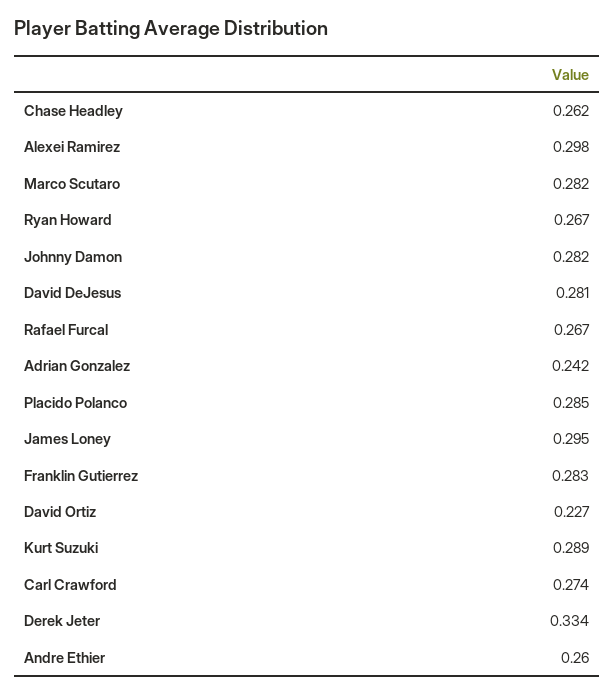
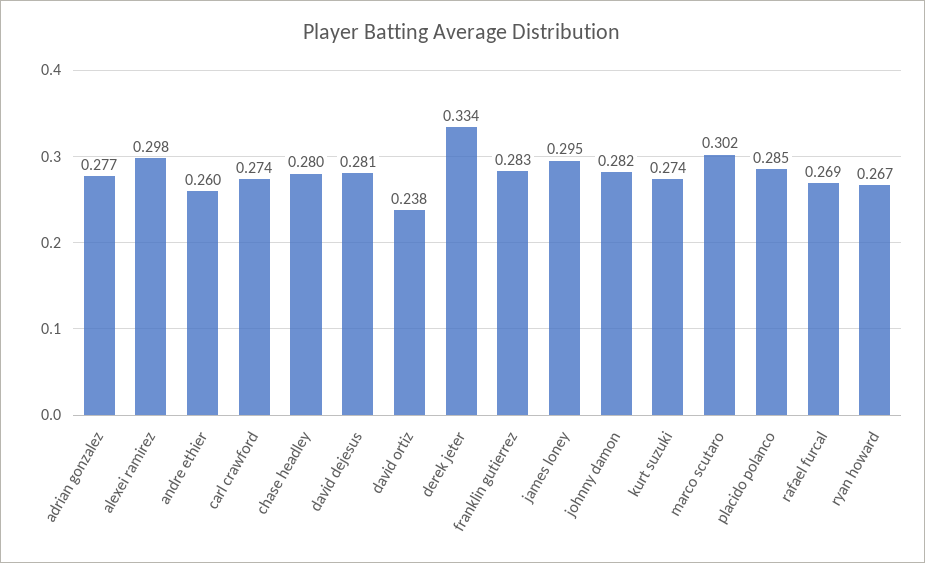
Chase Headley: 0.262 -> 0.28
Marco Scutaro: 0.282 -> 0.302
Rafael Furcal: 0.267 -> 0.269
Adrian Gonzalez: 0.242 -> 0.277
David Ortiz: 0.227 -> 0.238
Kurt Suzuki: 0.289 -> 0.274

